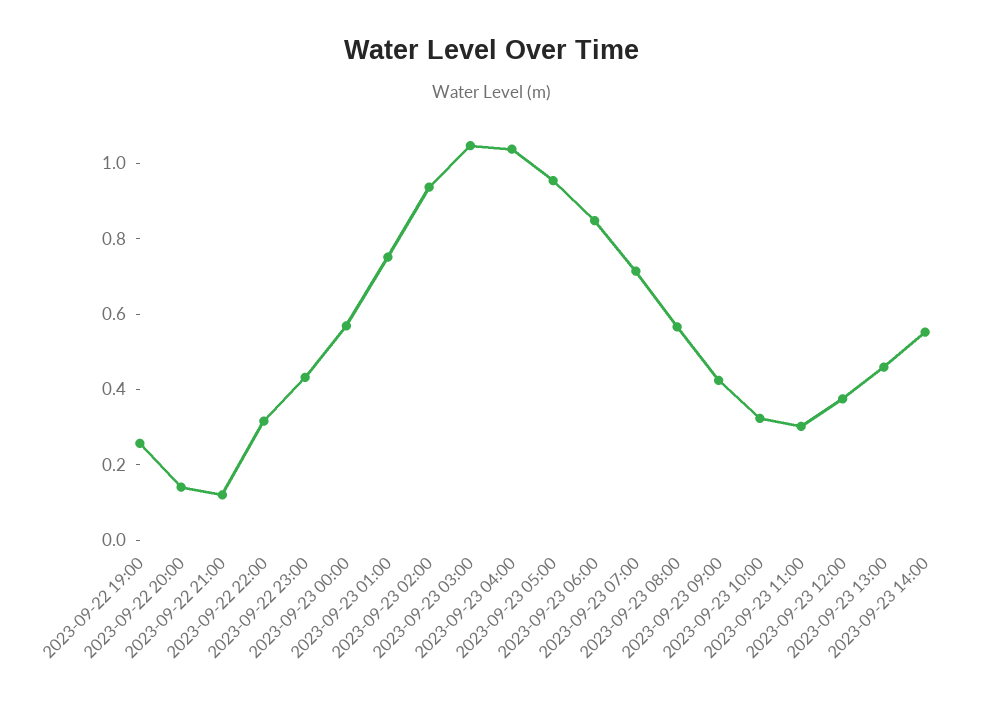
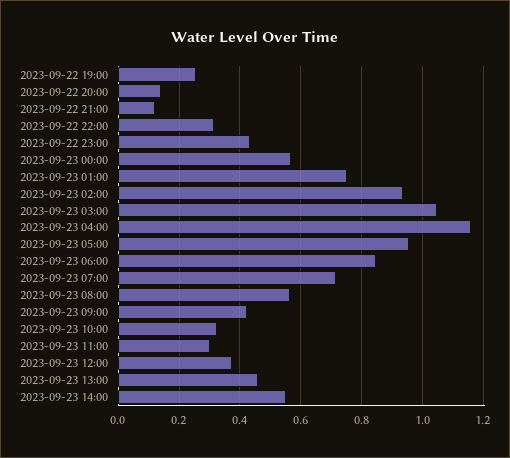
2023-09-23 04:00: 1.05 -> 1.16

